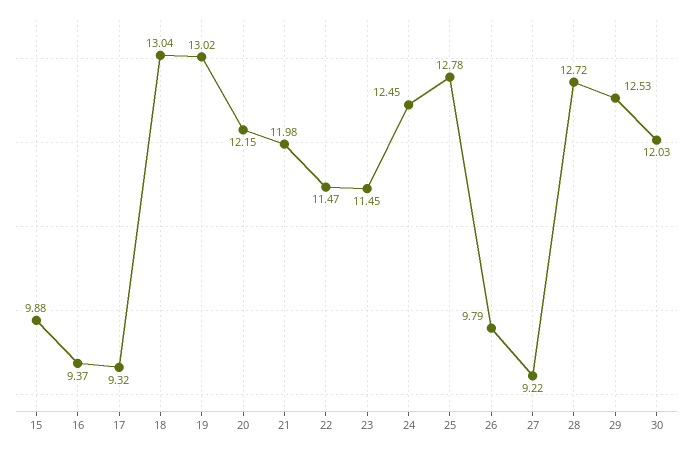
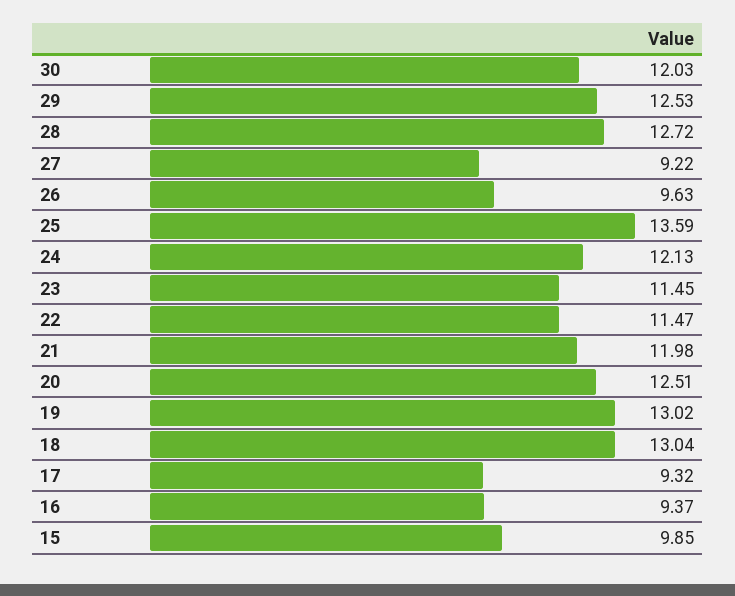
15: 9.88 -> 9.85
20: 12.15 -> 12.51
24: 12.45 -> 12.13
25: 12.78 -> 13.59
26: 9.79 -> 9.63

